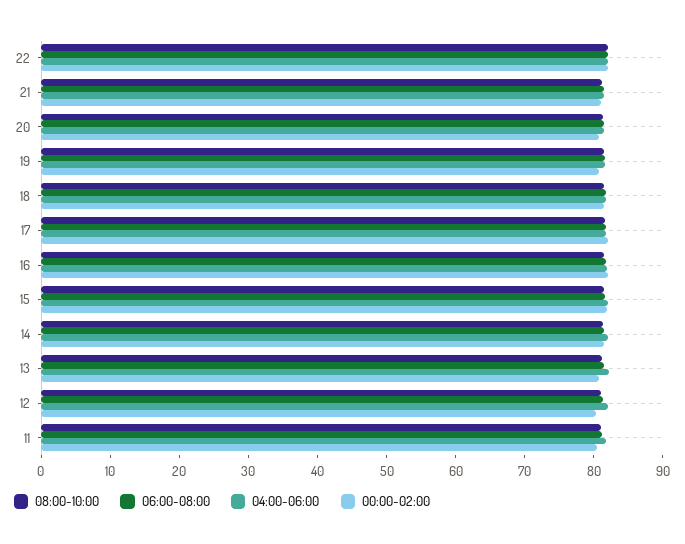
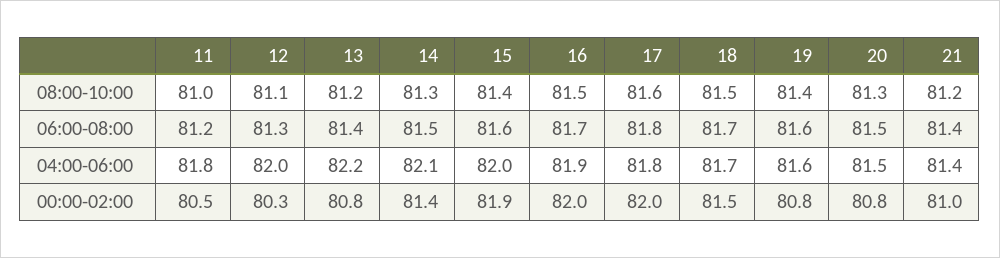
08:00-10:00, 22: 82 -> none
06:00-08:00, 22: 82 -> none
04:00-06:00, 22: 82 -> none
00:00-02:00, 22: 82 -> none

